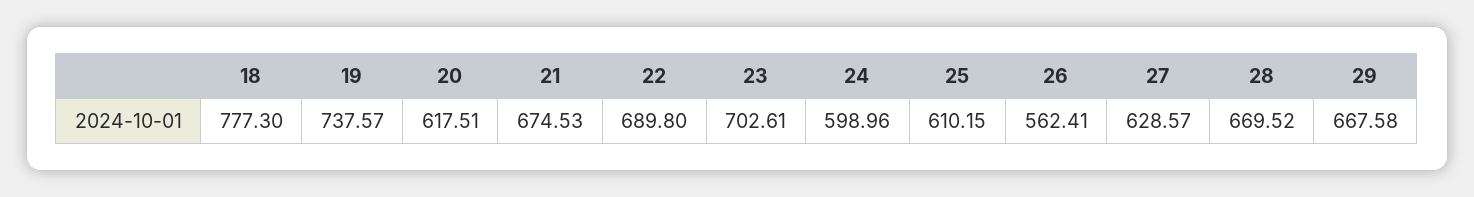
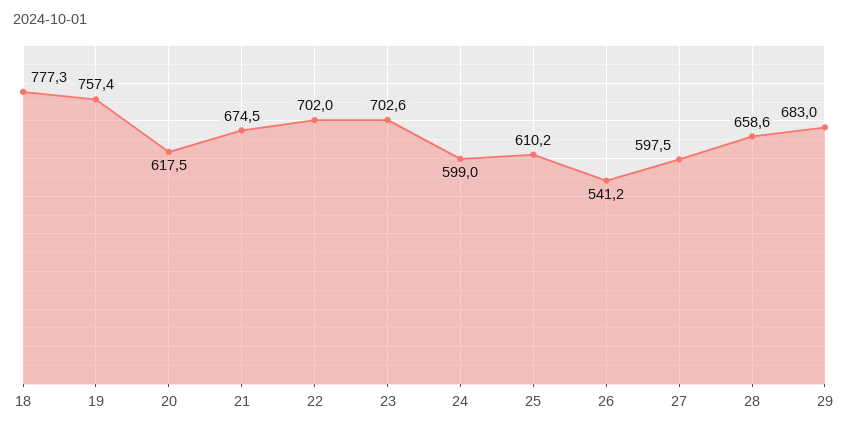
19: 737.57 -> 757.4
22: 689.8 -> 702
26: 562.41 -> 541.2
27: 628.57 -> 597.5
28: 669.52 -> 658.6
29: 667.58 -> 683

